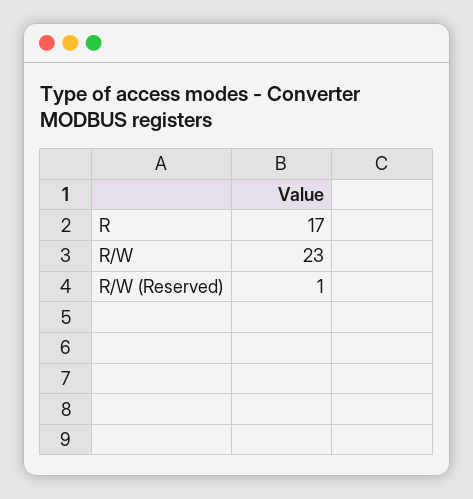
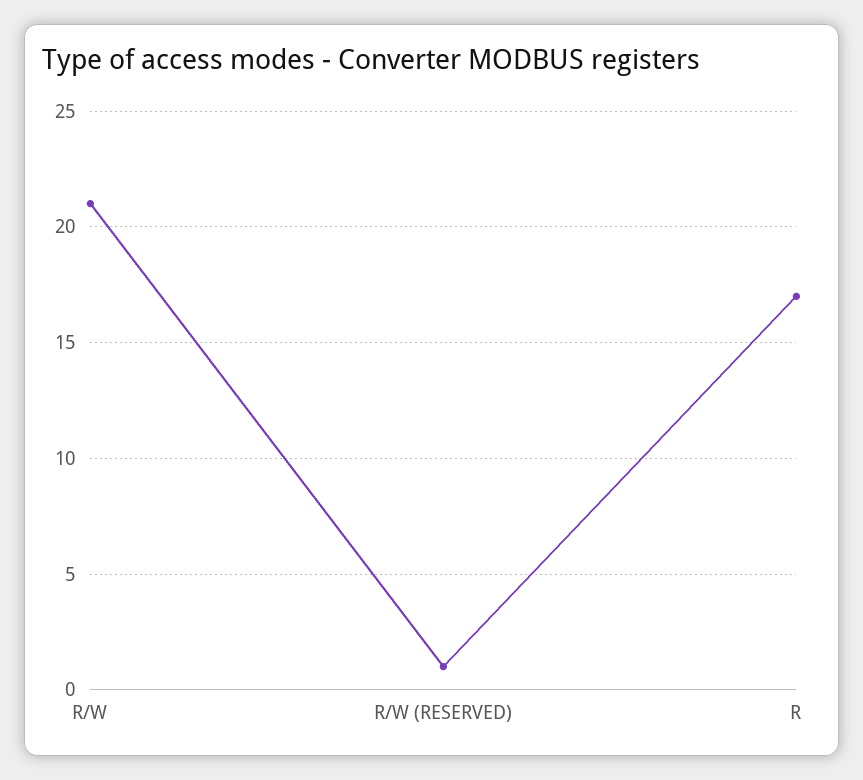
R/W: 23 -> 21

